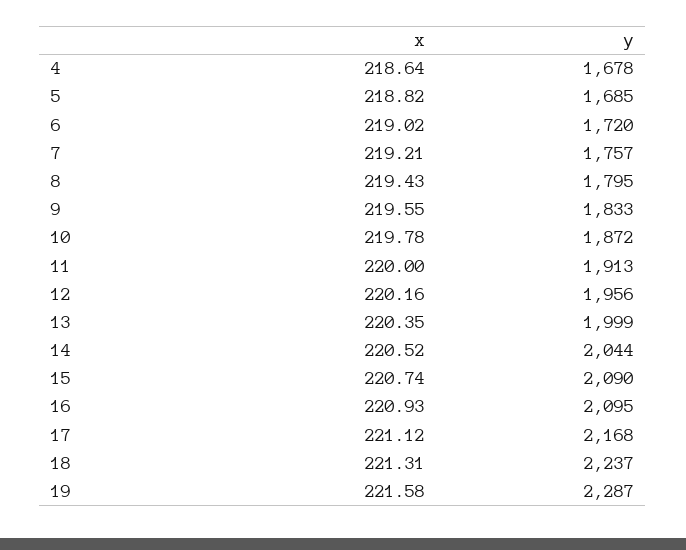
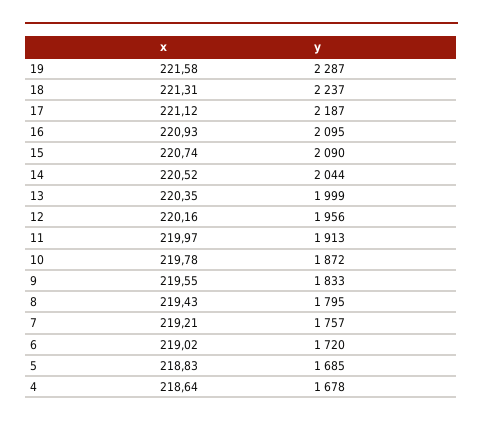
x, 5: 218.82 -> 218.83
x, 11: 220 -> 219.97
y, 17: 2168 -> 2187

